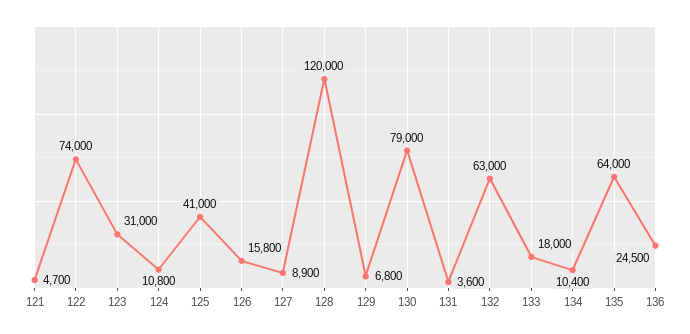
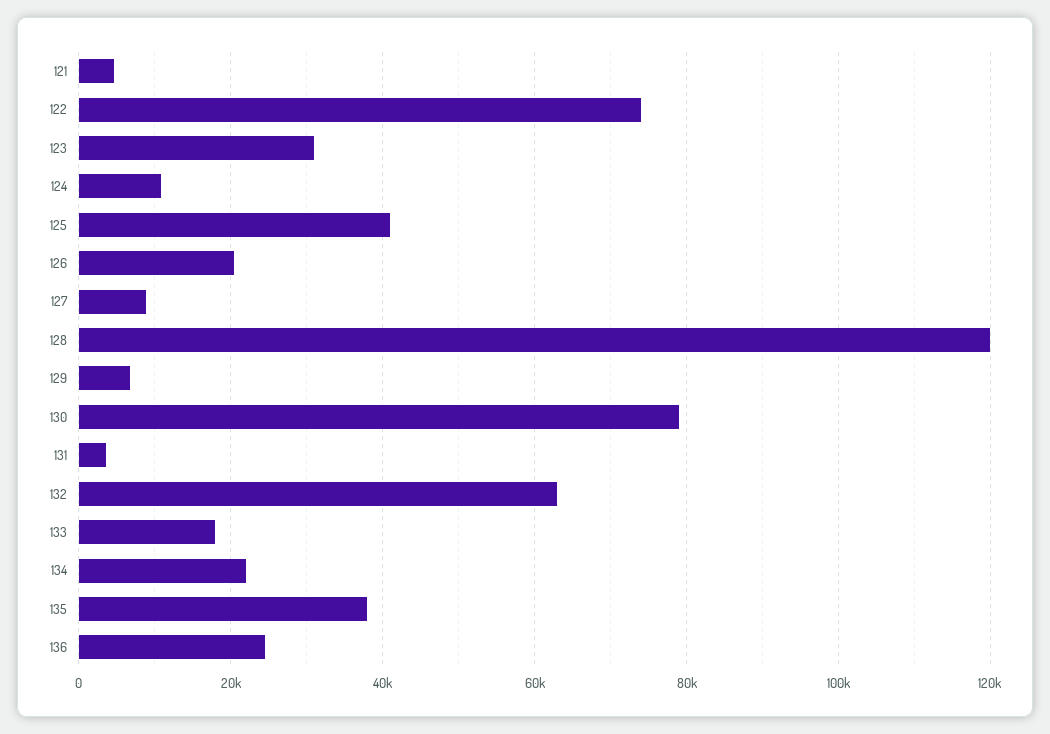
126: 15800 -> 20000
134: 10400 -> 22000
135: 64000 -> 38000

